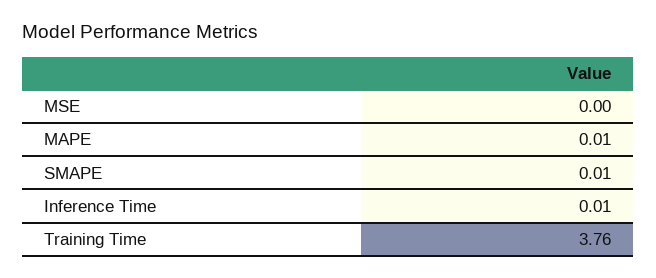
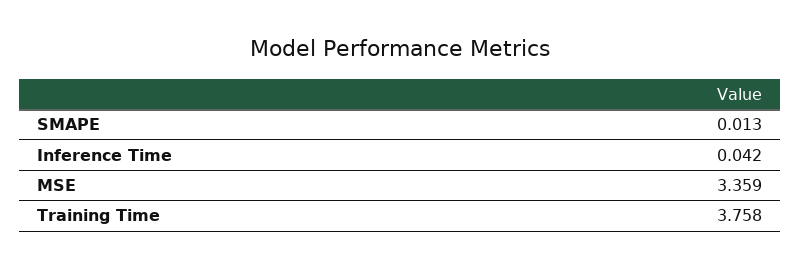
MSE: 0 -> 3.359
MAPE: 0.01 -> none
Inference Time: 0.01 -> 0.042

